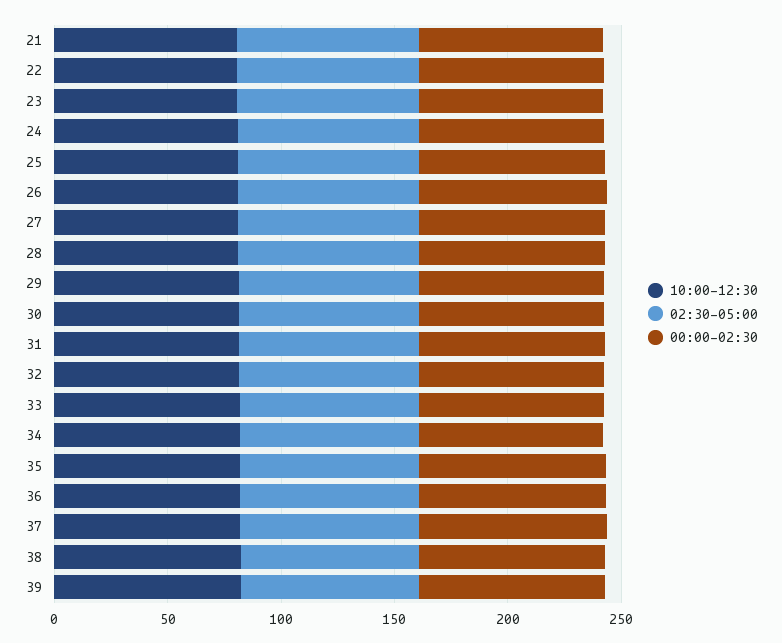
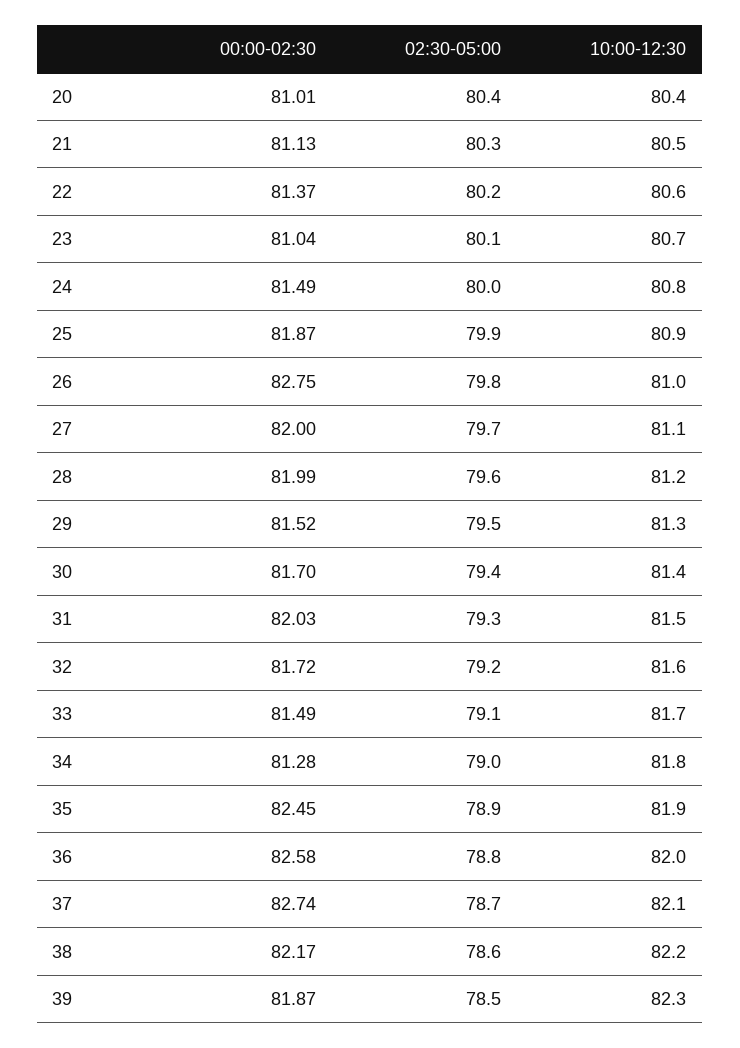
00:00-02:30, 20: none -> 81.01
02:30-05:00, 20: none -> 80.4
10:00-12:30, 20: none -> 80.4

